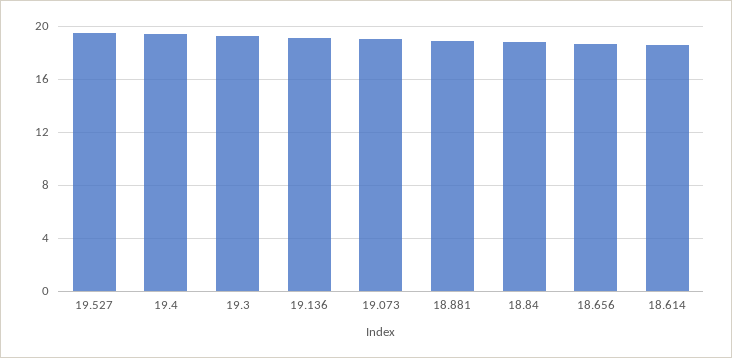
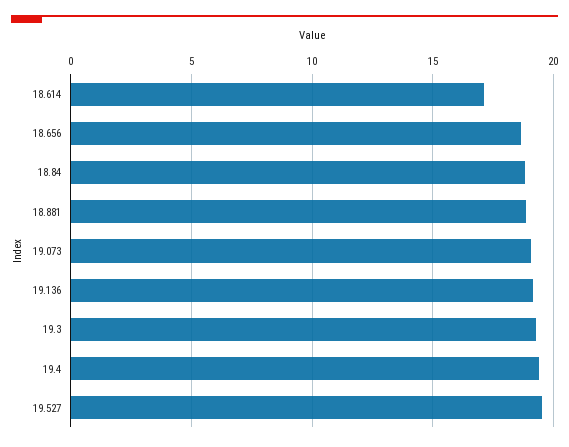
18.614: 18.5 -> 17

